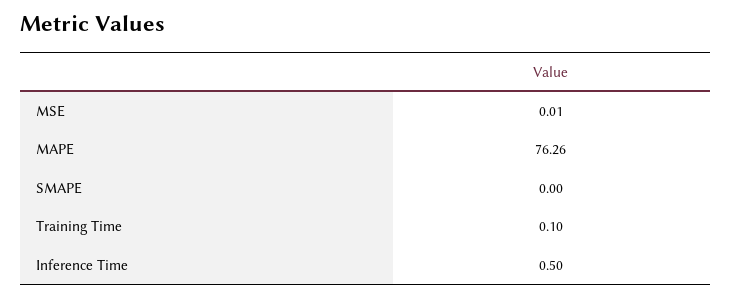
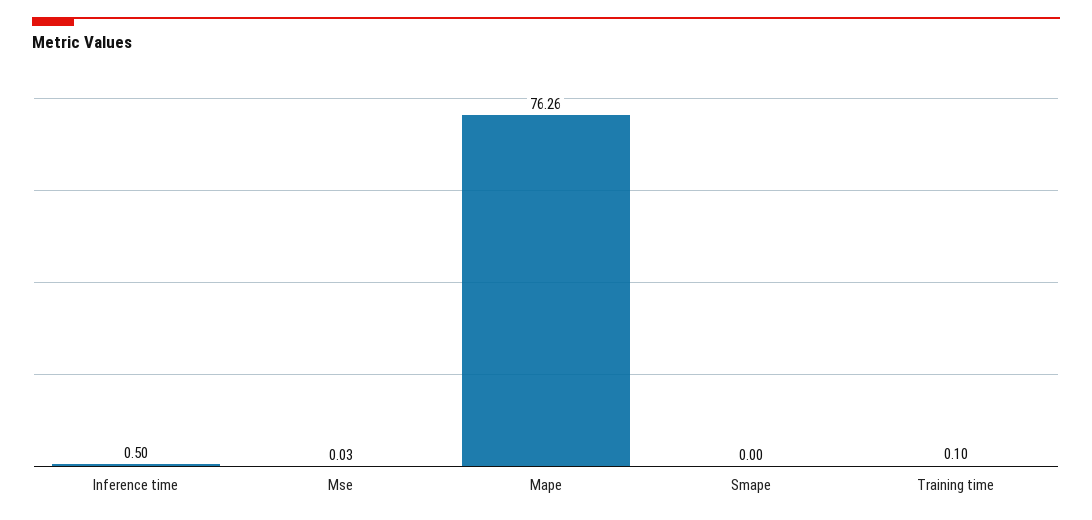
MSE: 0.01 -> 0.03

